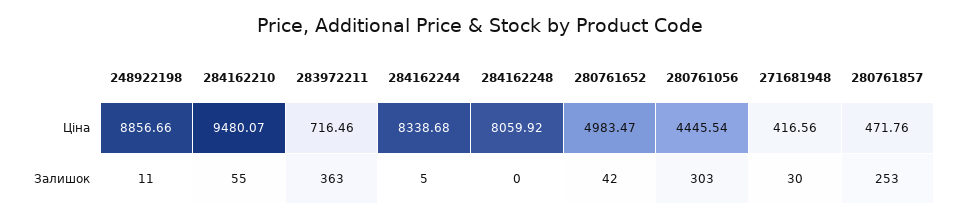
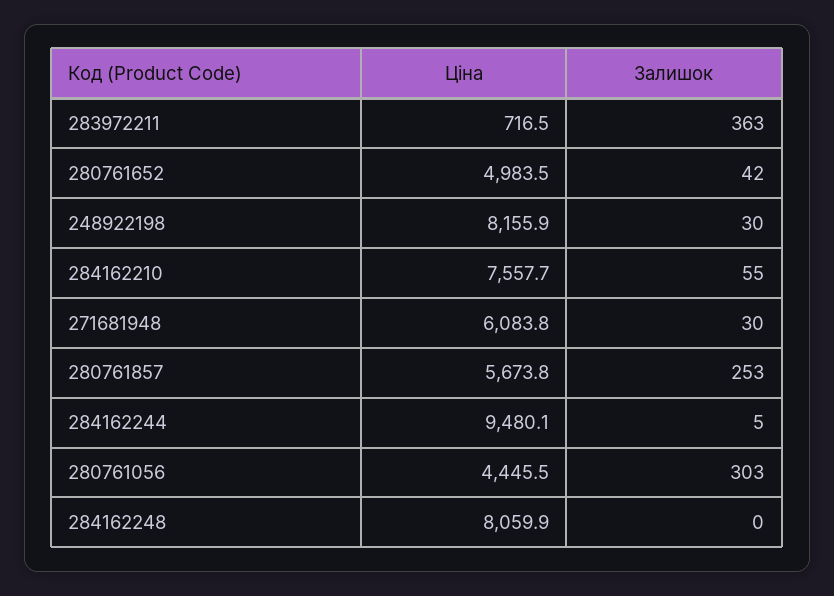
248922198, Ціна: 8856.66 -> 8155.9
284162210, Ціна: 9480.07 -> 7557.7
284162244, Ціна: 8338.68 -> 9480.1
271681948, Ціна: 416.56 -> 6083.8
280761857, Ціна: 471.76 -> 5673.8
248922198, Залишок: 11 -> 30

